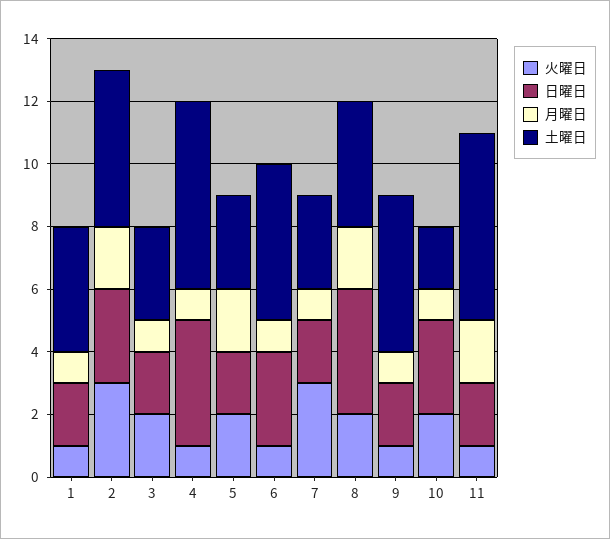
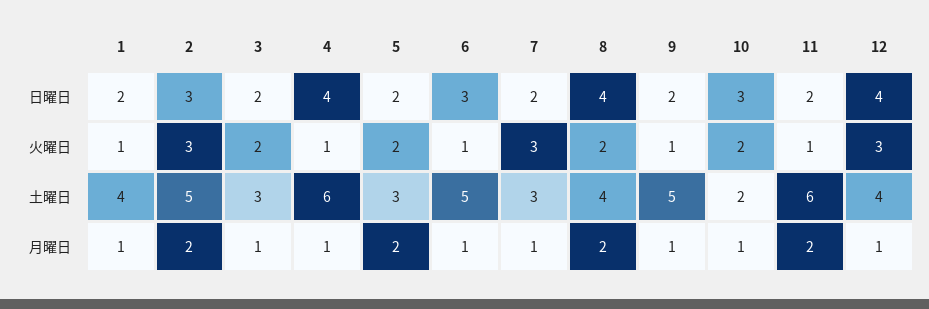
日曜日, 12: none -> 4
火曜日, 12: none -> 3
土曜日, 12: none -> 4
月曜日, 12: none -> 1

